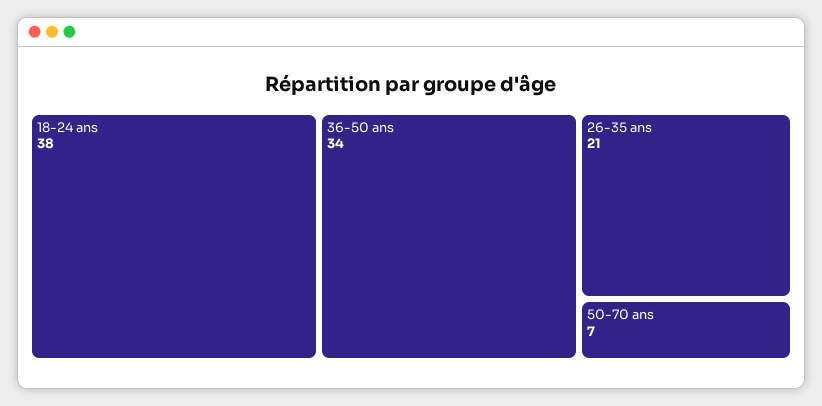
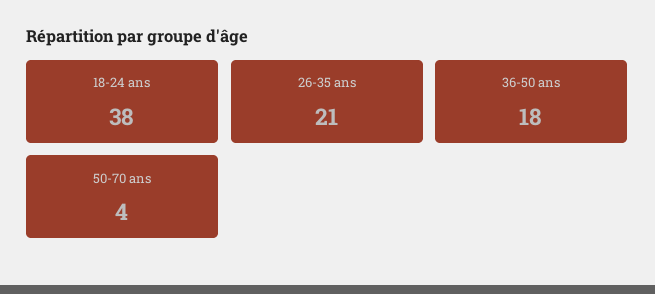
36-50 ans: 34 -> 18
50-70 ans: 7 -> 4

